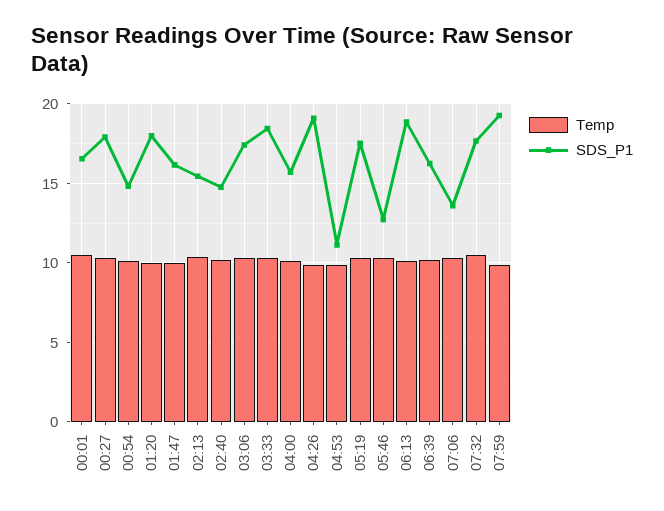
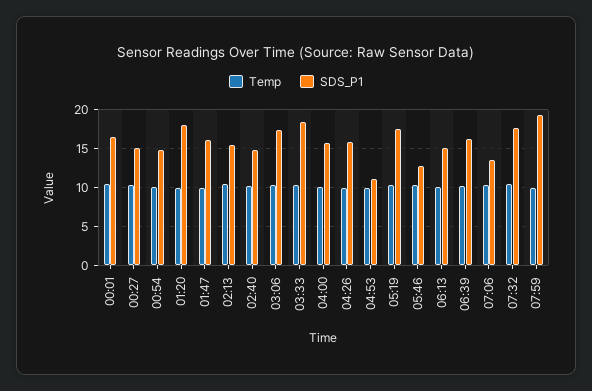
SDS_P1, 00:27: 18 -> 15
SDS_P1, 04:26: 19 -> 16
SDS_P1, 06:13: 19 -> 15

